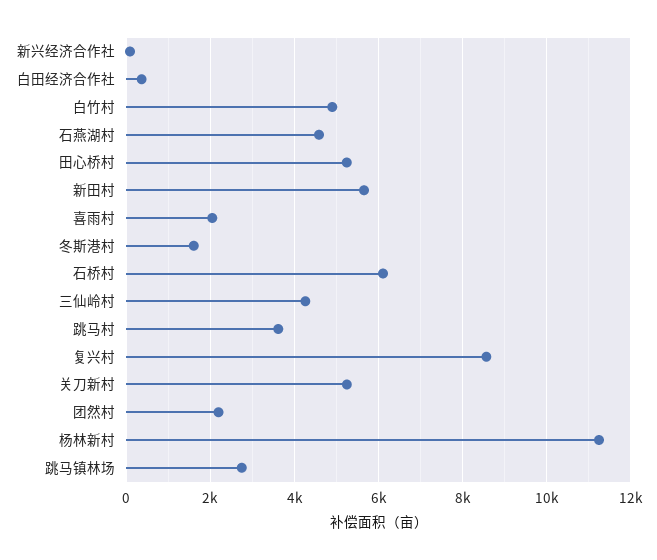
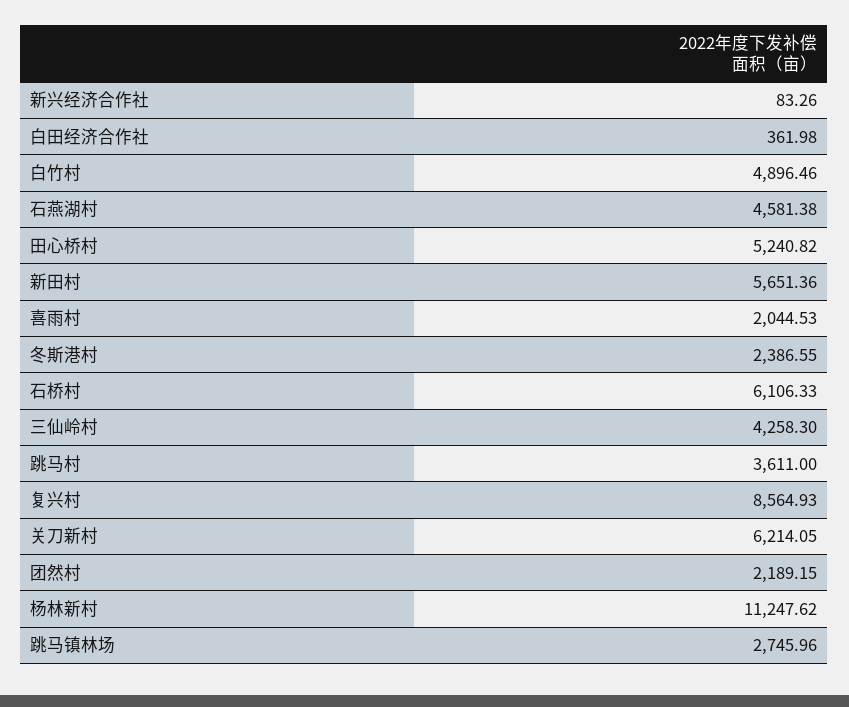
冬斯港村: 1600 -> 2386.55
关刀新村: 5200 -> 6214.05

